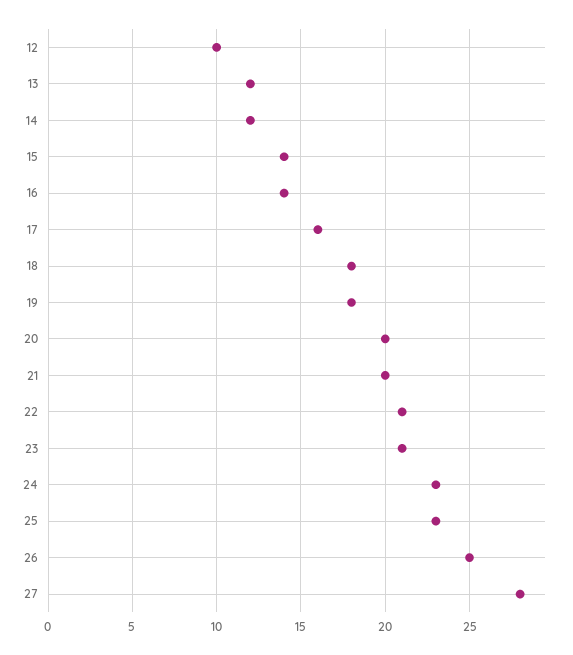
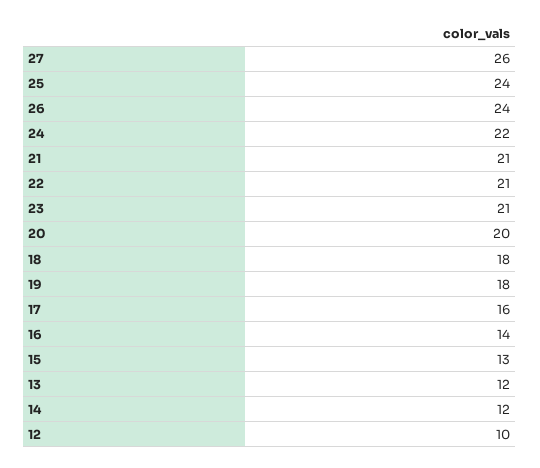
15: 14 -> 13
21: 20 -> 21
24: 23 -> 22
25: 23 -> 24
26: 25 -> 24
27: 28 -> 26

